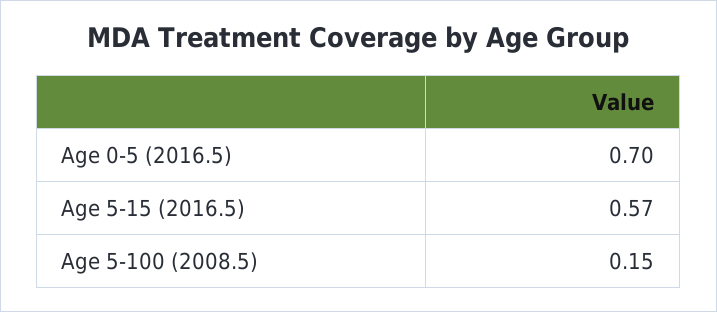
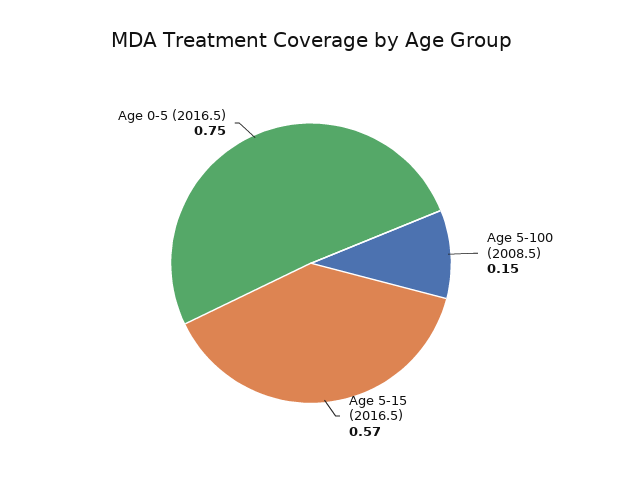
Age 0-5 (2016.5): 0.7 -> 0.75

